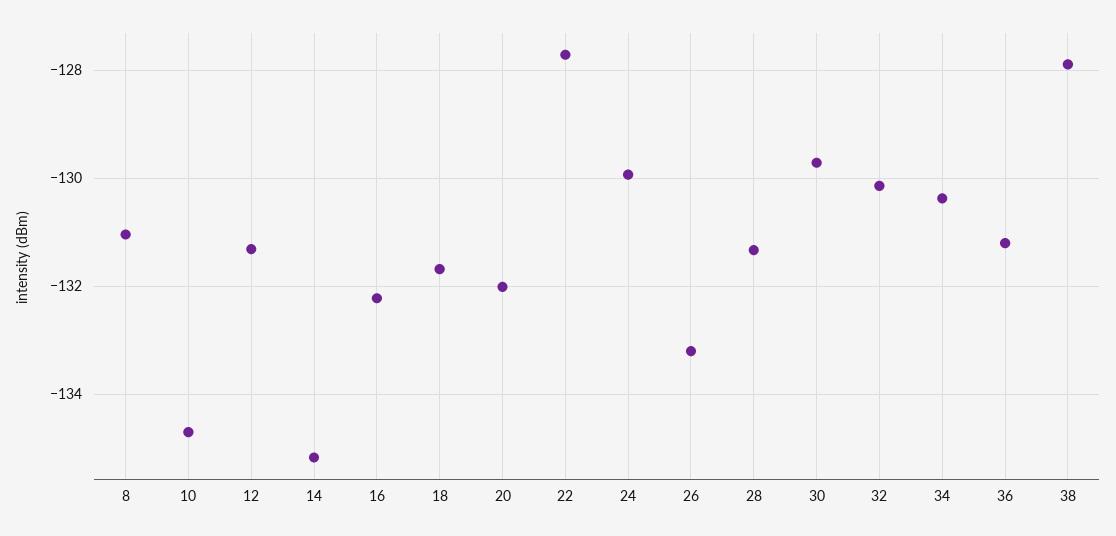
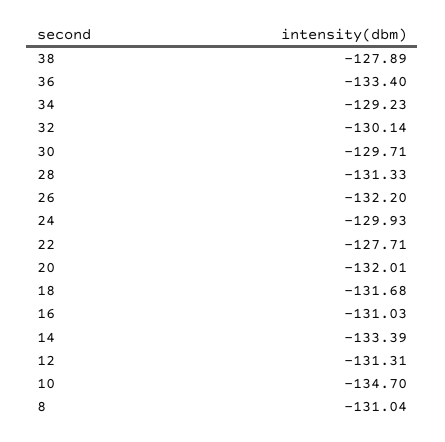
14: -135.2 -> -133.39
16: -132.2 -> -131.03
26: -133.2 -> -132.2
34: -130.4 -> -129.23
36: -131.2 -> -133.4

